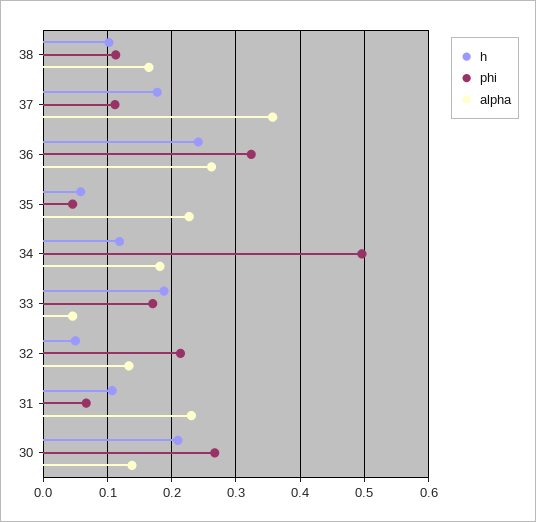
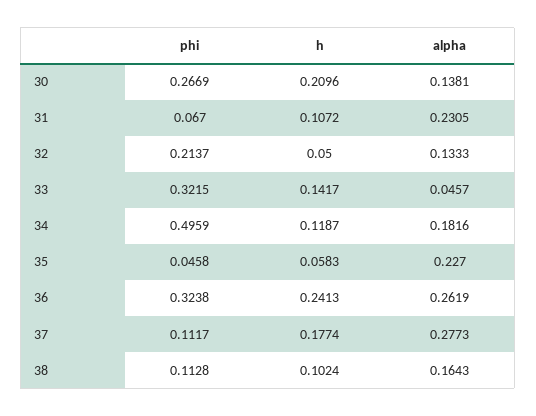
alpha, 37: 0.36 -> 0.2773
h, 33: 0.19 -> 0.1417
phi, 33: 0.17 -> 0.3215

